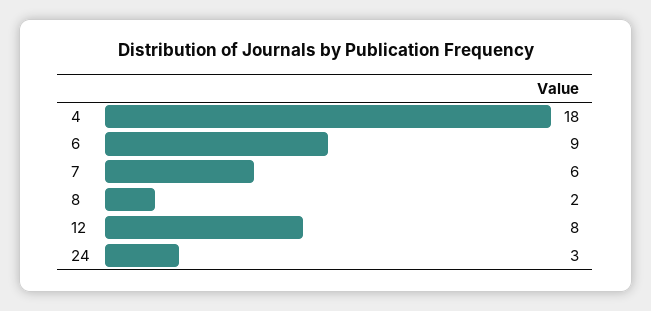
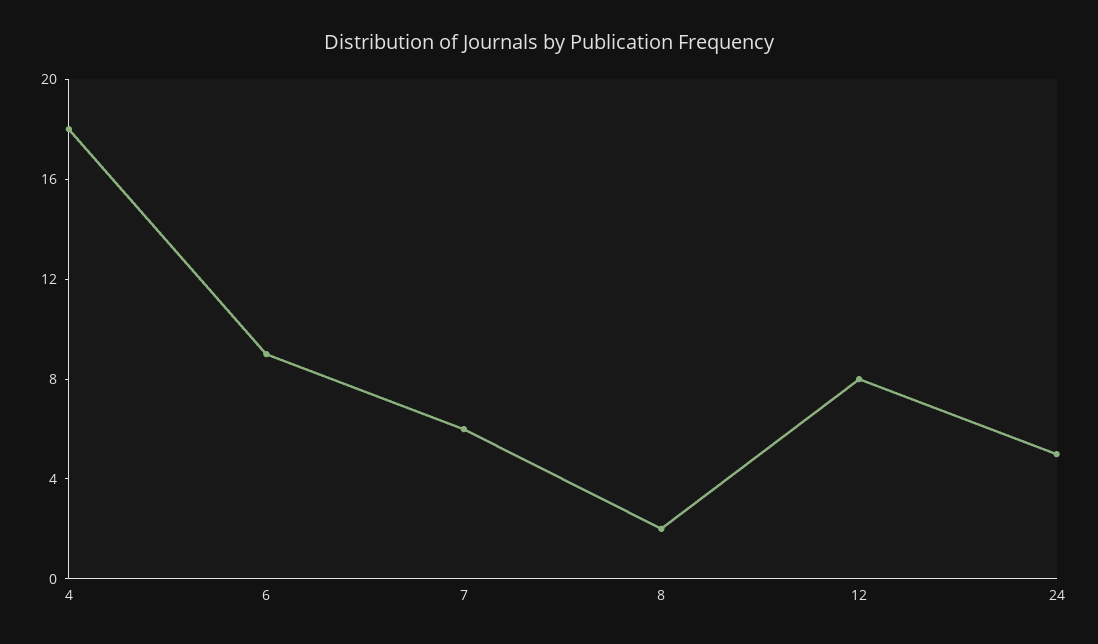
24: 3 -> 5

